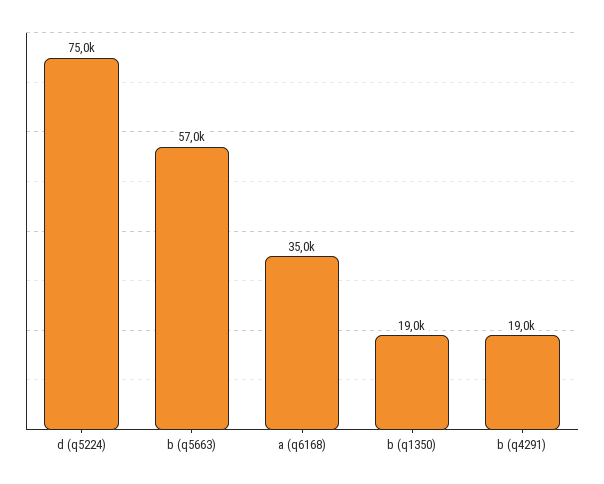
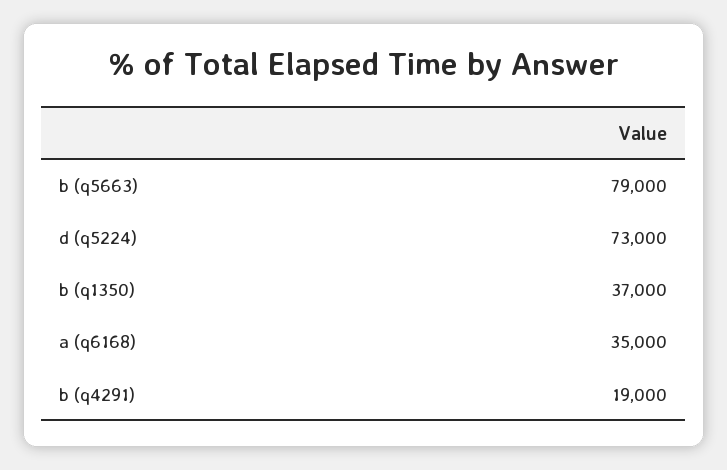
d (q5224): 75000 -> 73000
b (q5663): 57000 -> 79000
b (q1350): 19000 -> 37000

